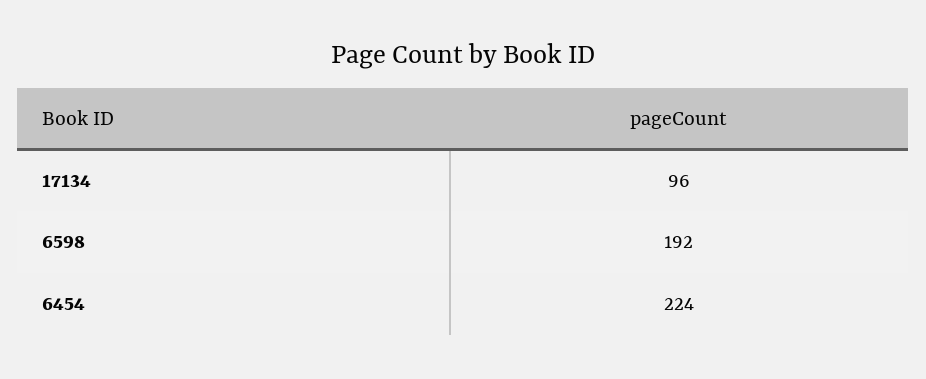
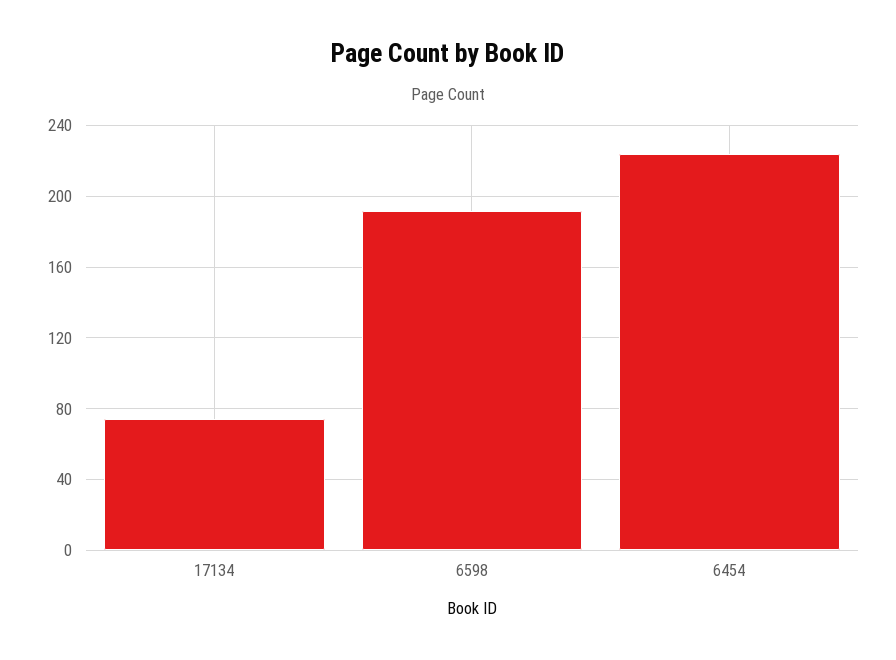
17134: 96 -> 75

